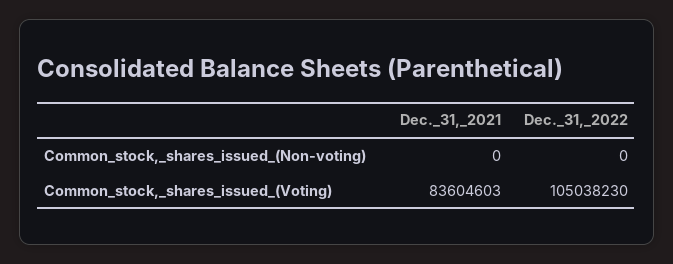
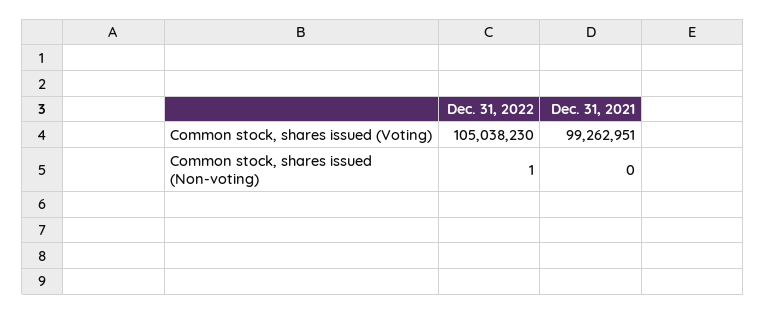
Dec._31,_2022, Common_stock,_shares_issued_(Non-voting): 0 -> 1
Dec._31,_2021, Common_stock,_shares_issued_(Voting): 83604603 -> 99262951

